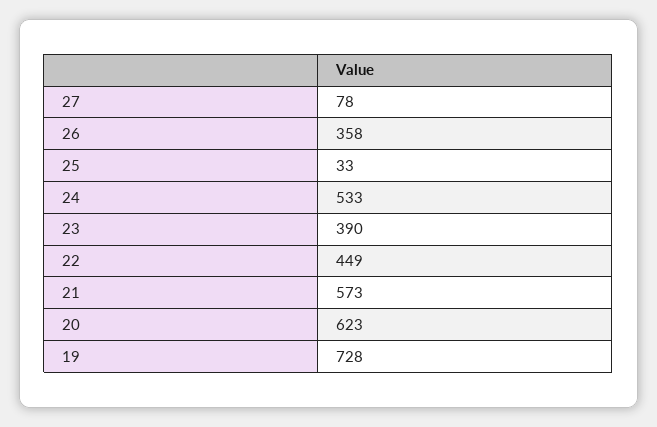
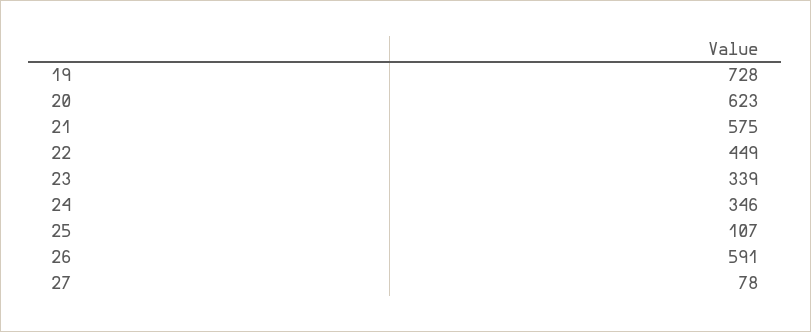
26: 358 -> 591
25: 33 -> 107
24: 533 -> 346
23: 390 -> 339
21: 573 -> 575

